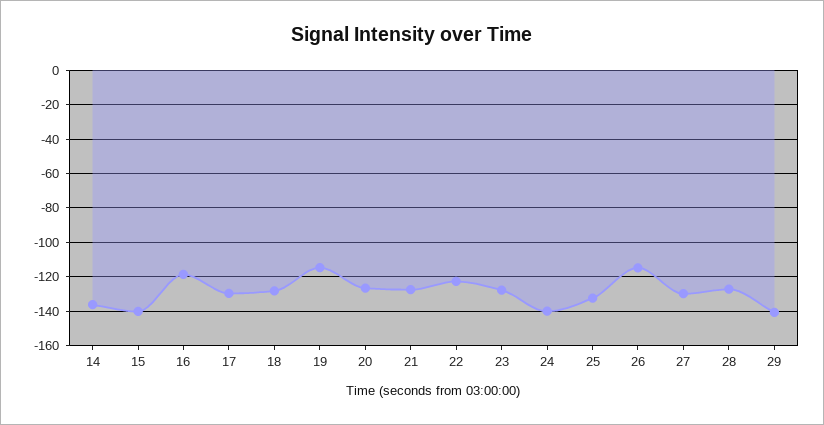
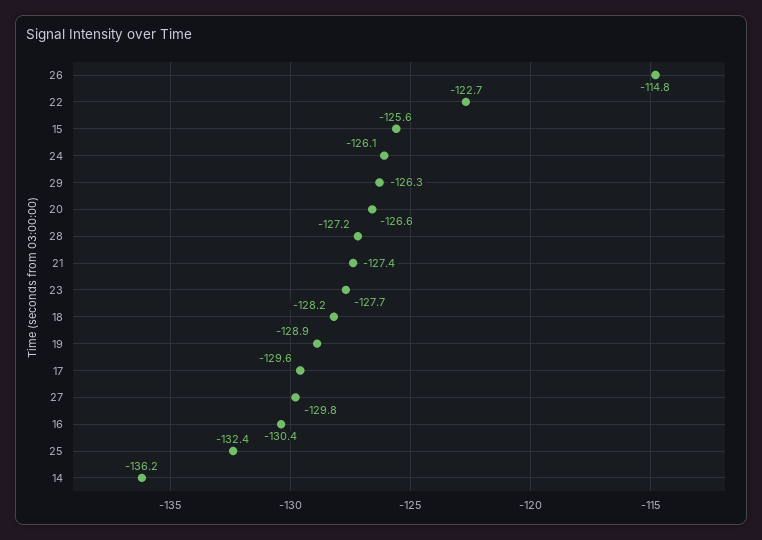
15: -140 -> -125.6
16: -120 -> -130.4
19: -115 -> -128.9
24: -140 -> -126.1
29: -140 -> -126.3

